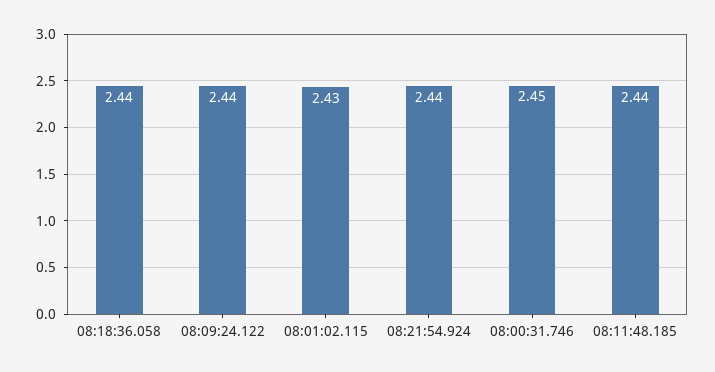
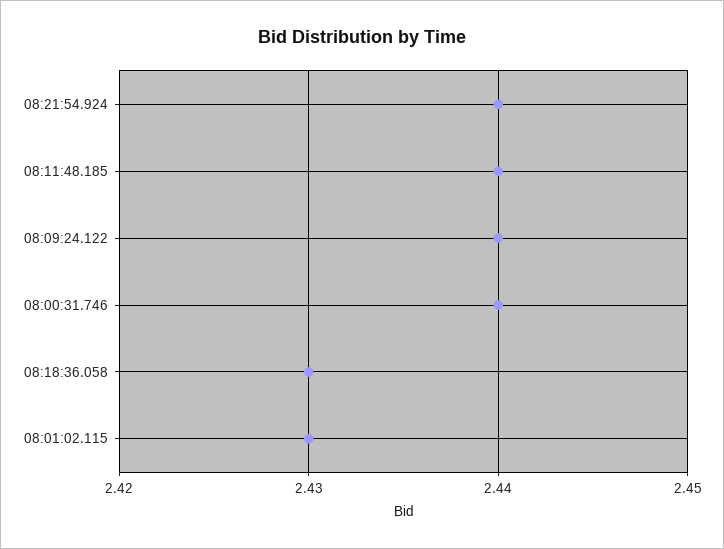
08:18:36.058: 2.44 -> 2.43
08:00:31.746: 2.45 -> 2.44

